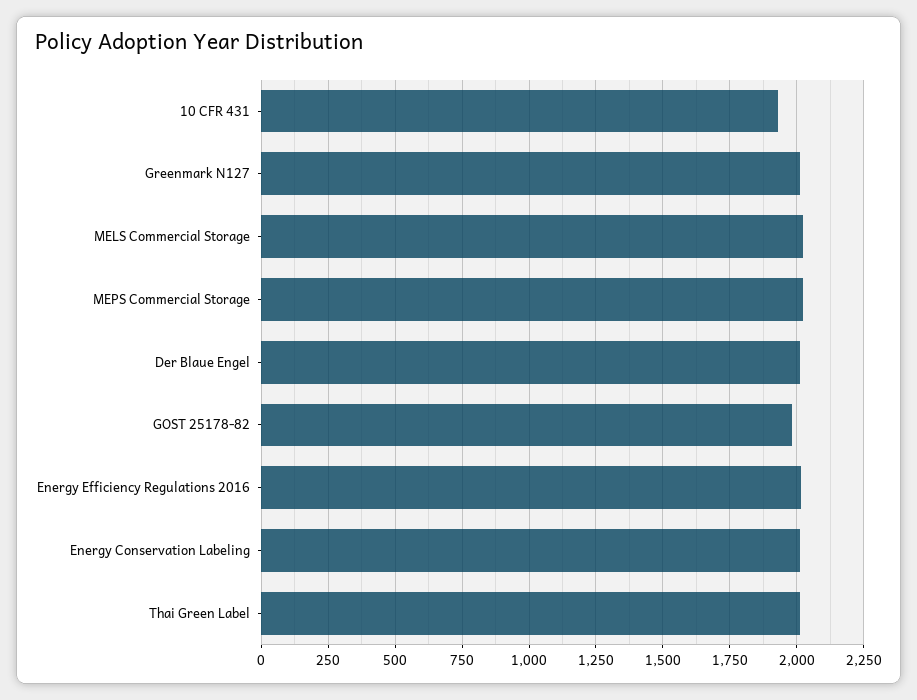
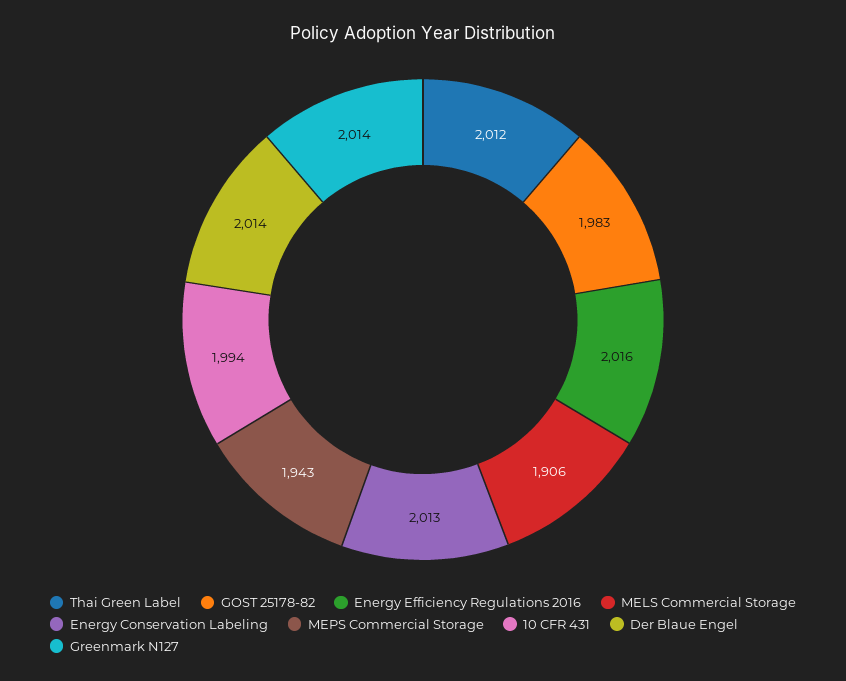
10 CFR 431: 1925 -> 1994
MELS Commercial Storage: 2025 -> 1906
MEPS Commercial Storage: 2025 -> 1943

